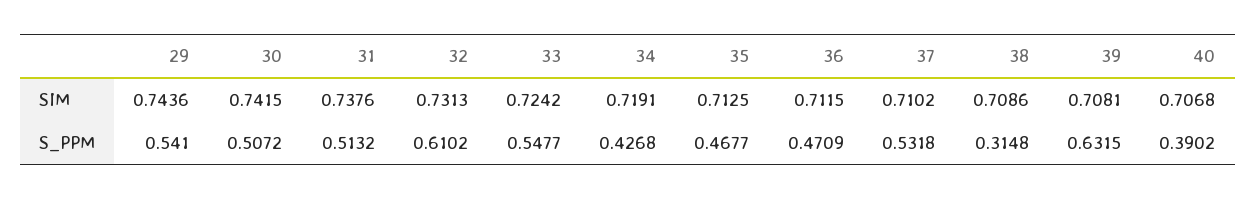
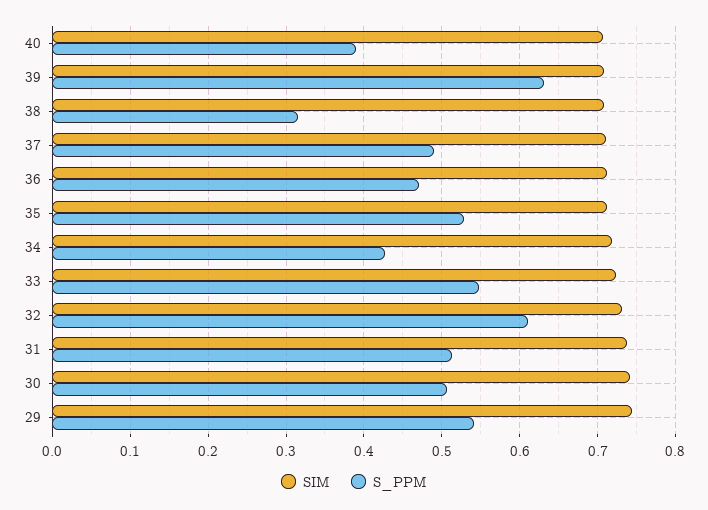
S_PPM, 35: 0.4677 -> 0.53
S_PPM, 37: 0.5318 -> 0.49

